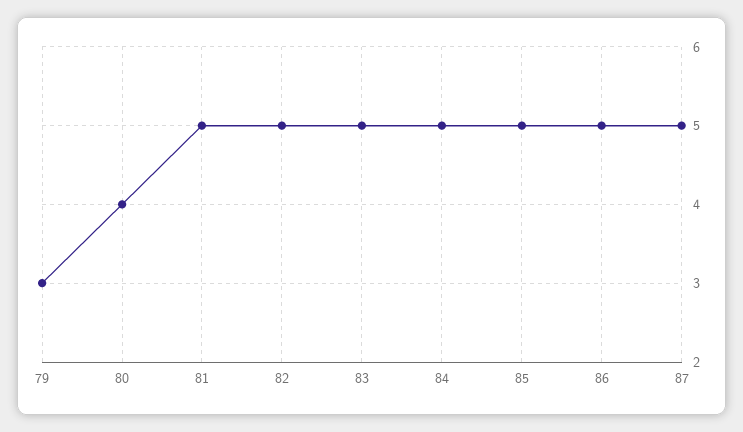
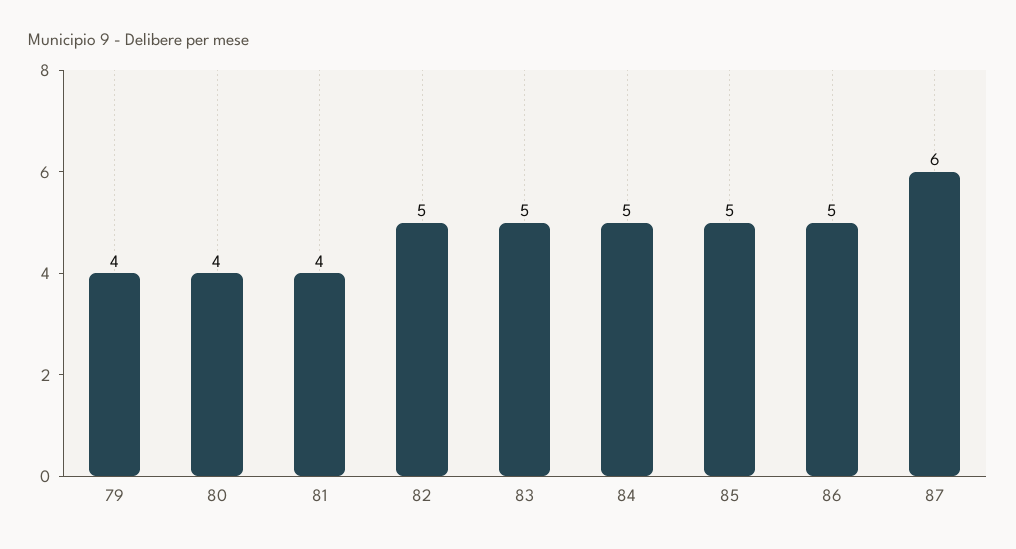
79: 3 -> 4
81: 5 -> 4
87: 5 -> 6

